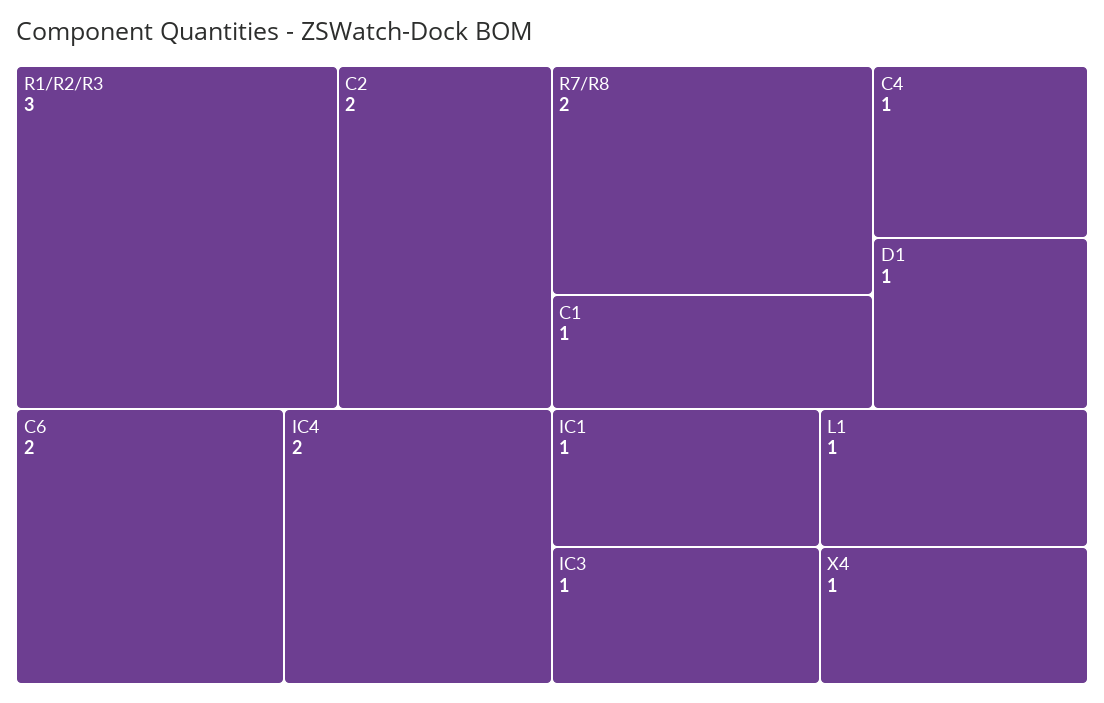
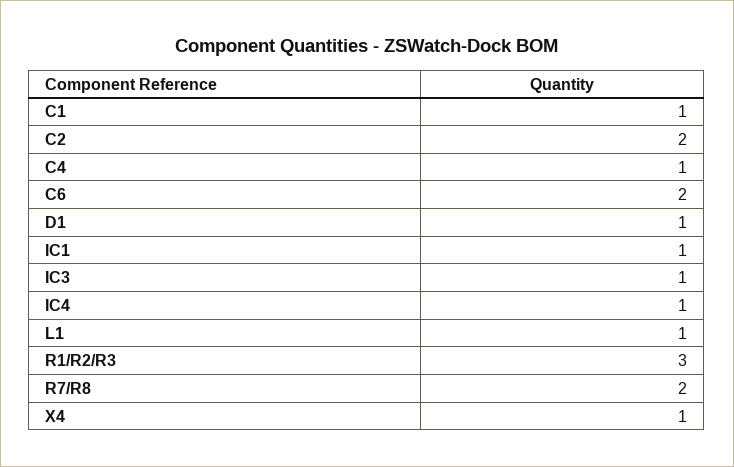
IC4: 2 -> 1

